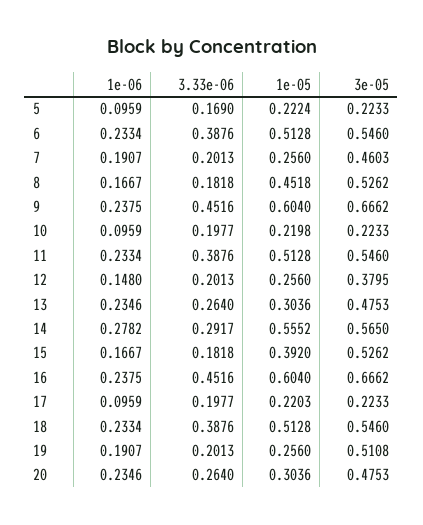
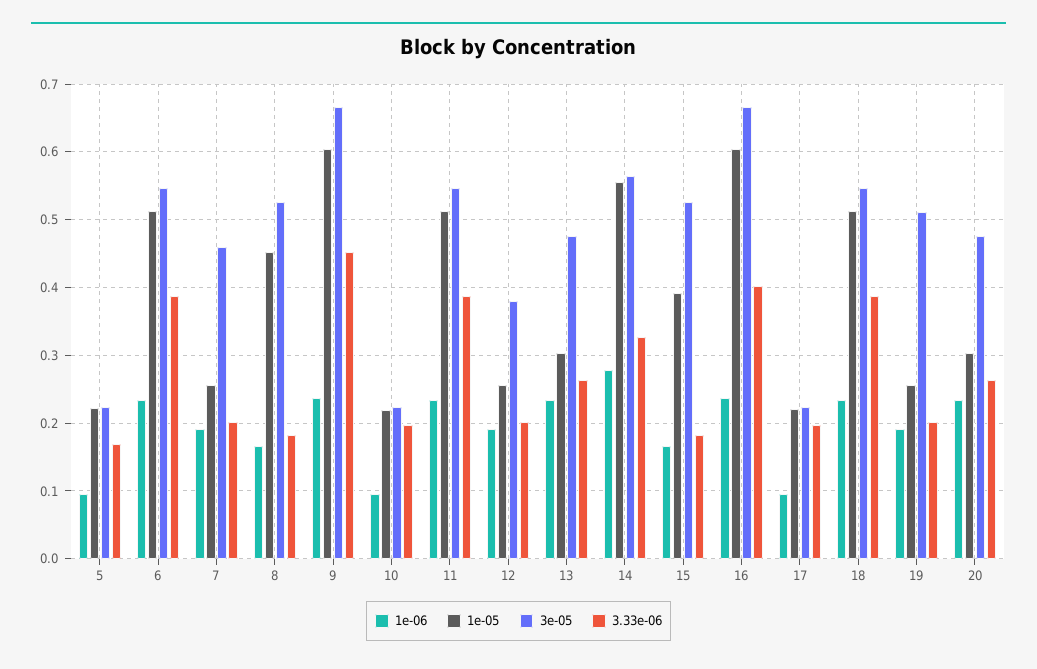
1e-06, 12: 0.148 -> 0.19
3.33e-06, 14: 0.2917 -> 0.33
3.33e-06, 16: 0.4516 -> 0.4

